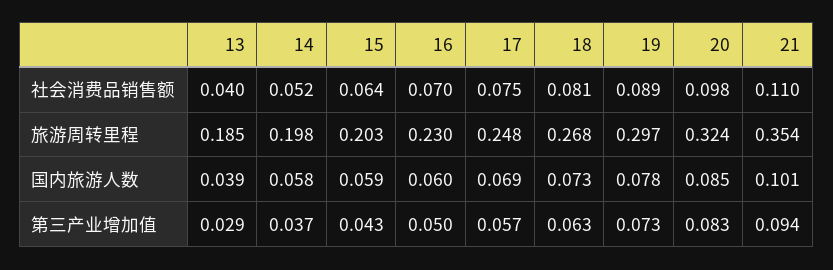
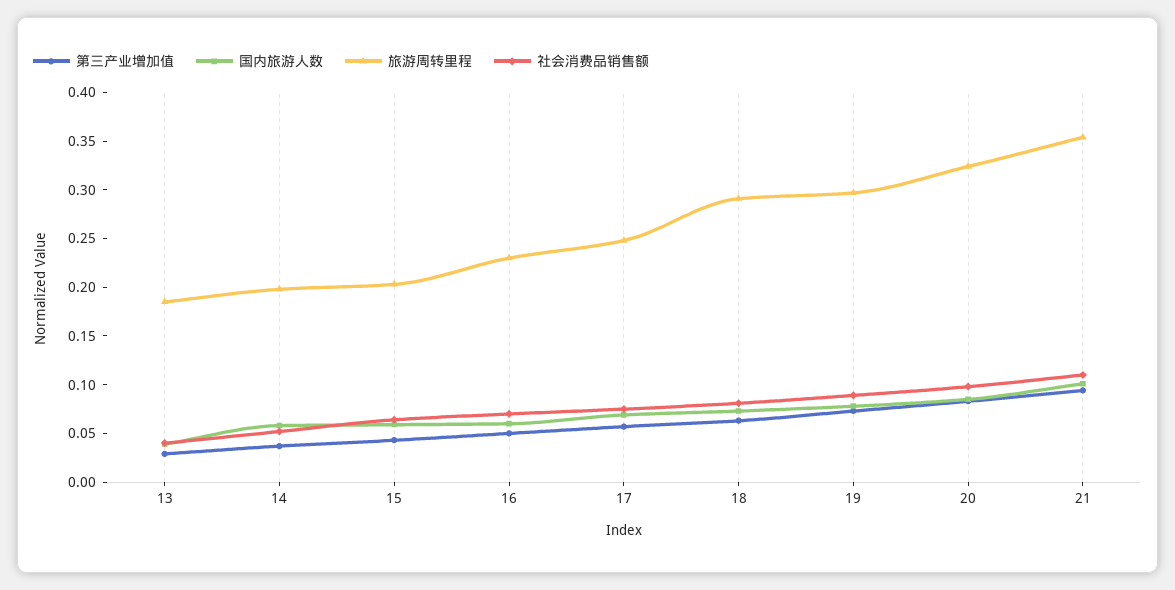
旅游周转里程, 18: 0.268 -> 0.29

